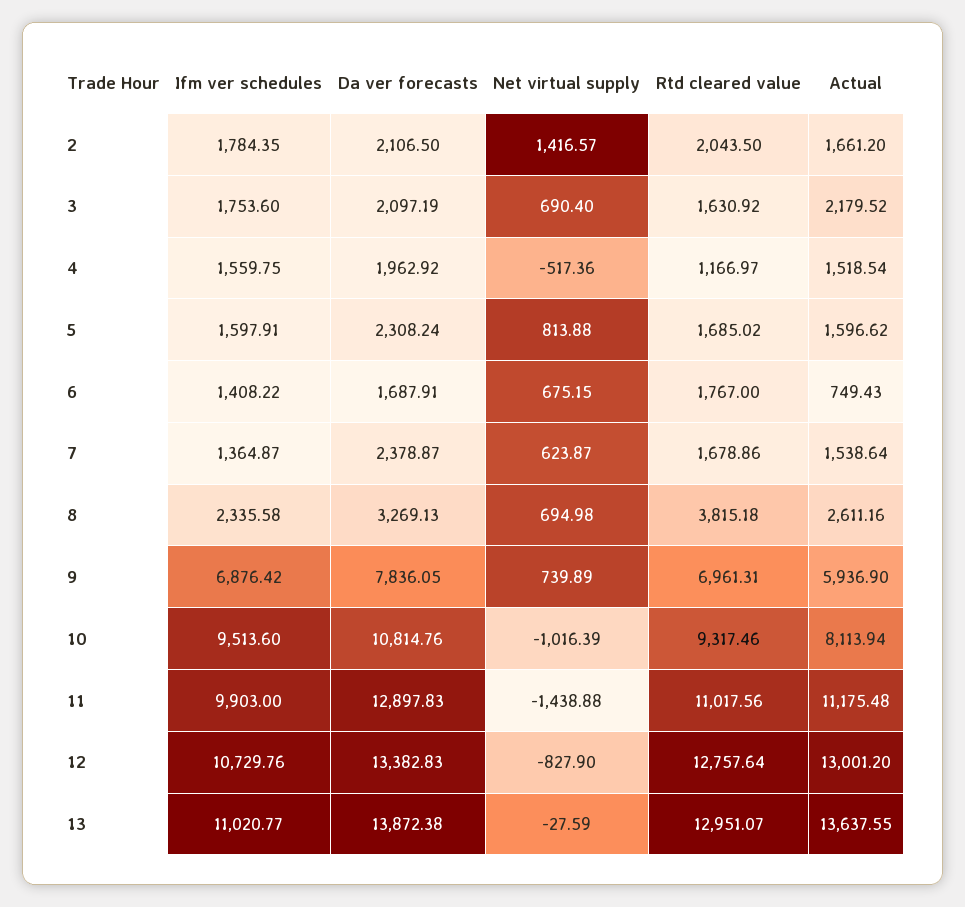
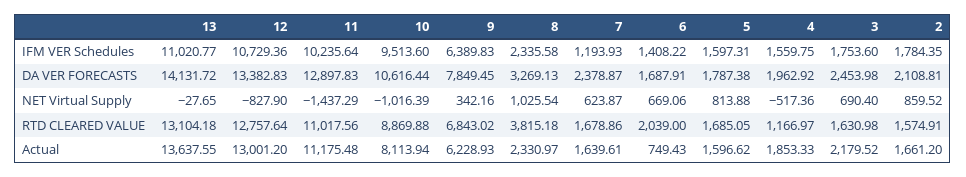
Da ver forecasts, 2: 2106.5 -> 2108.81
Net virtual supply, 2: 1416.57 -> 859.52
Rtd cleared value, 2: 2043.5 -> 1574.91
Da ver forecasts, 3: 2097.19 -> 2453.98
Rtd cleared value, 3: 1630.92 -> 1630.98
Actual, 4: 1518.54 -> 1853.33
Ifm ver schedules, 5: 1597.91 -> 1597.31
Da ver forecasts, 5: 2308.24 -> 1787.38
Rtd cleared value, 5: 1685.02 -> 1685.05
Net virtual supply, 6: 675.15 -> 669.06
Rtd cleared value, 6: 1767 -> 2039
Ifm ver schedules, 7: 1364.87 -> 1193.93
Actual, 7: 1538.64 -> 1639.61
Net virtual supply, 8: 694.98 -> 1025.54
Actual, 8: 2611.16 -> 2330.97
Ifm ver schedules, 9: 6876.42 -> 6389.83
Da ver forecasts, 9: 7836.05 -> 7849.45
Net virtual supply, 9: 739.89 -> 342.16
Rtd cleared value, 9: 6961.31 -> 6843.02
Actual, 9: 5936.9 -> 6228.93
Da ver forecasts, 10: 10814.76 -> 10616.44
Rtd cleared value, 10: 9317.46 -> 8869.88
Ifm ver schedules, 11: 9903 -> 10235.64
Net virtual supply, 11: -1438.88 -> -1437.29
Ifm ver schedules, 12: 10729.76 -> 10729.36
Da ver forecasts, 13: 13872.38 -> 14131.72
Net virtual supply, 13: -27.59 -> -27.65
Rtd cleared value, 13: 12951.07 -> 13104.18

